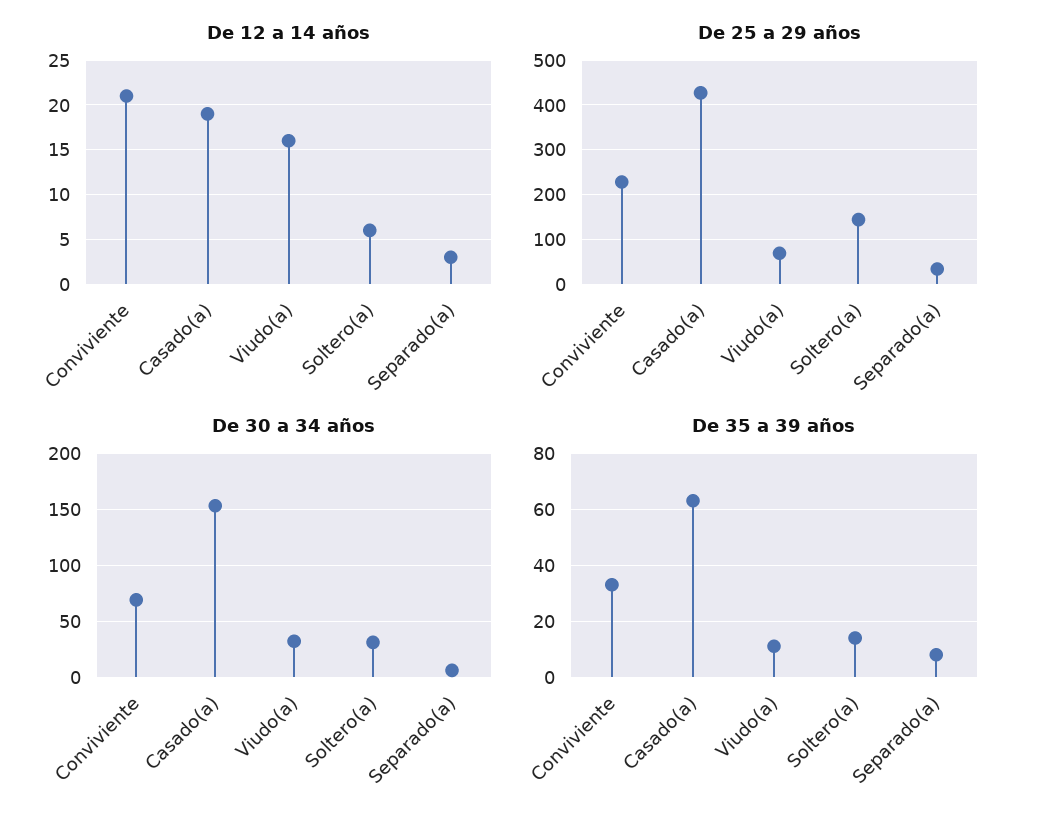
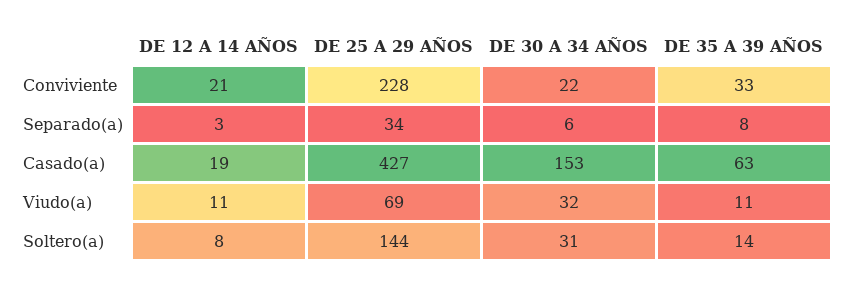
De 12 a 14 años, Viudo(a): 16 -> 11
De 12 a 14 años, Soltero(a): 6 -> 8
De 30 a 34 años, Conviviente: 70 -> 22

